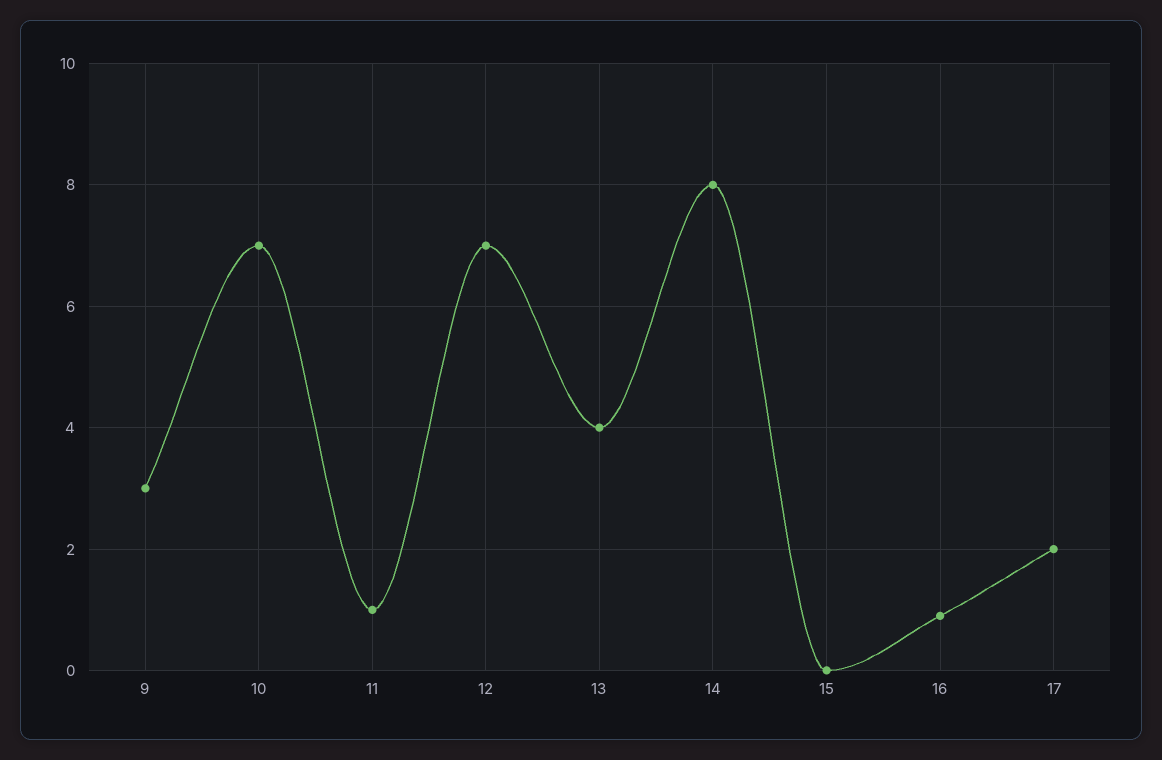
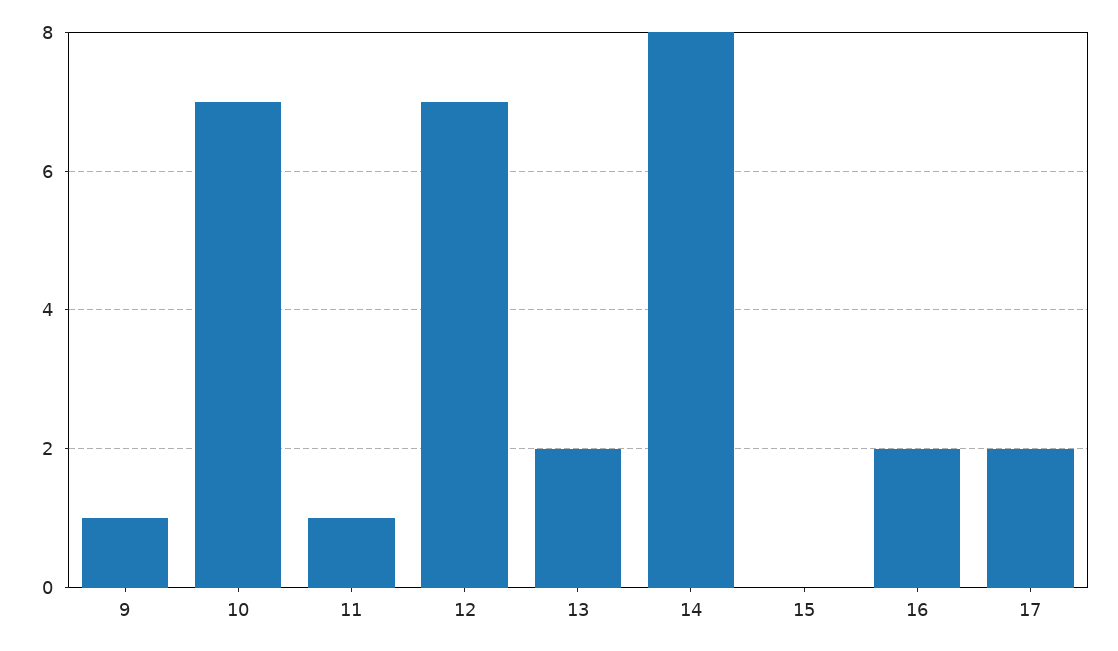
9: 3 -> 1
13: 4 -> 2
16: 1 -> 2

